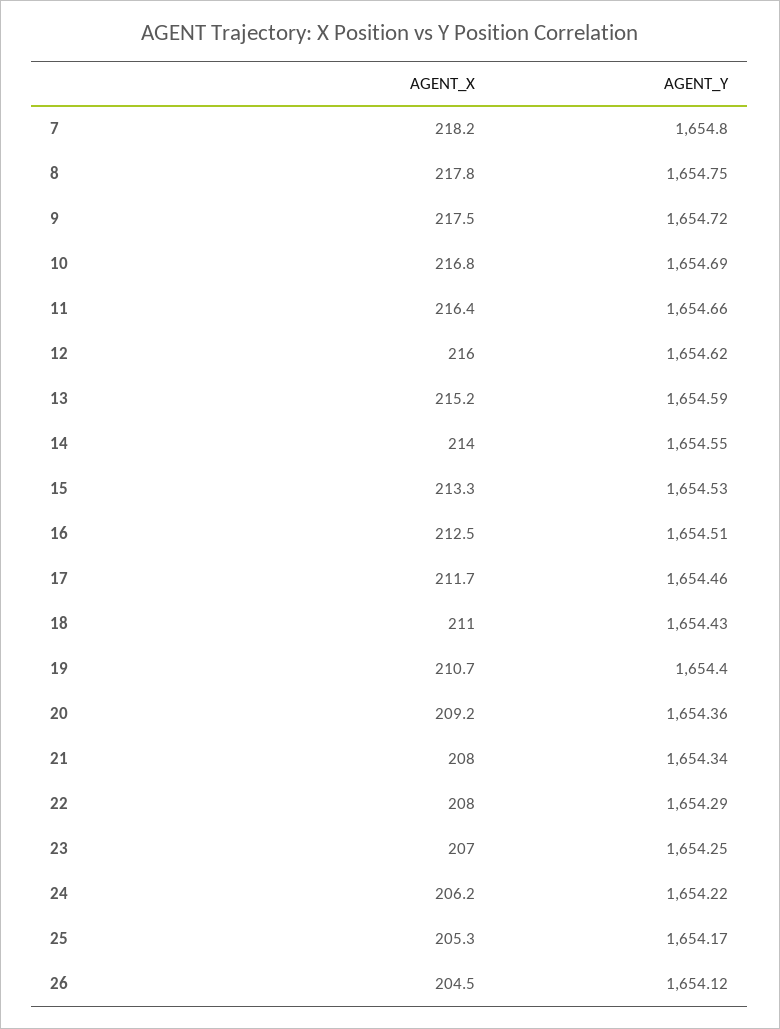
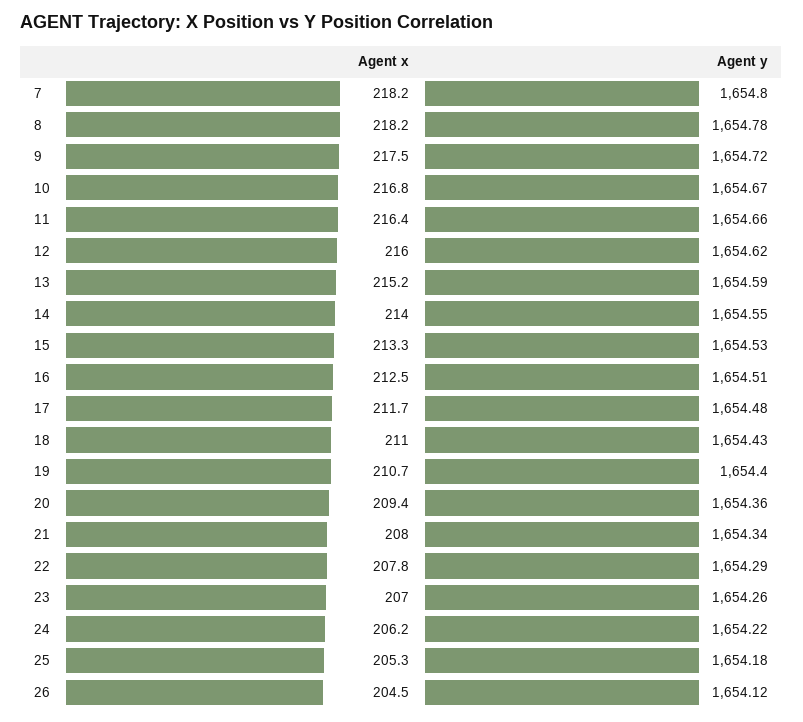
AGENT_X, 8: 217.8 -> 218.2
AGENT_Y, 8: 1654.75 -> 1654.78
AGENT_Y, 10: 1654.69 -> 1654.67
AGENT_Y, 17: 1654.46 -> 1654.48
AGENT_X, 20: 209.2 -> 209.4
AGENT_X, 22: 208 -> 207.8
AGENT_Y, 23: 1654.25 -> 1654.26
AGENT_Y, 25: 1654.17 -> 1654.18

